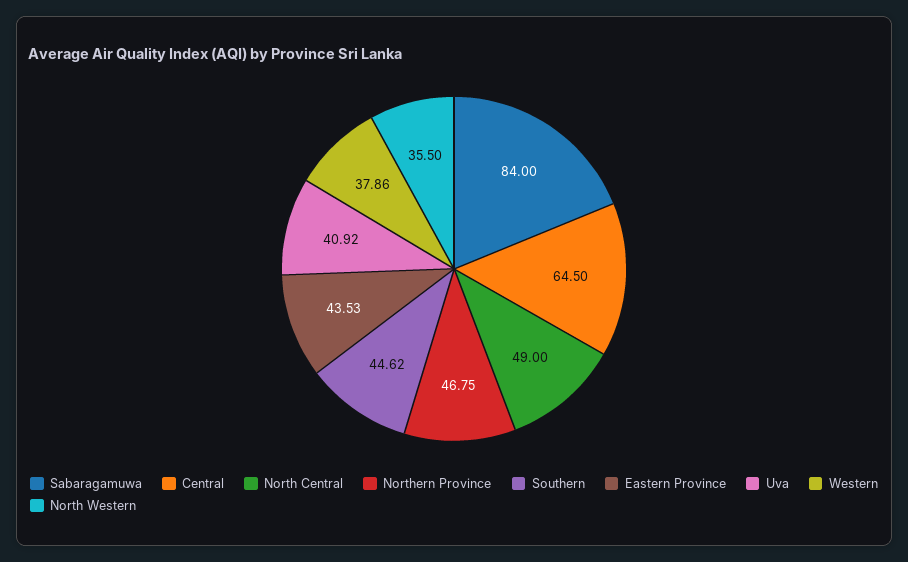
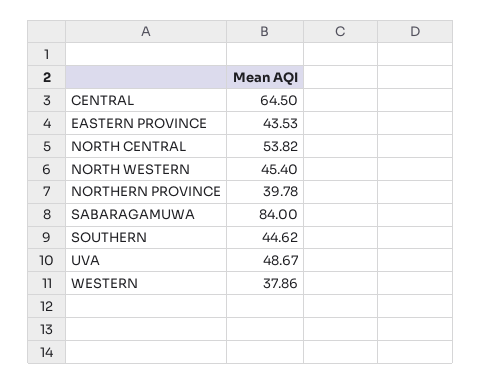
North Central: 49 -> 53.82
Northern Province: 46.75 -> 39.78
Uva: 40.92 -> 48.67
North Western: 35.5 -> 45.4

